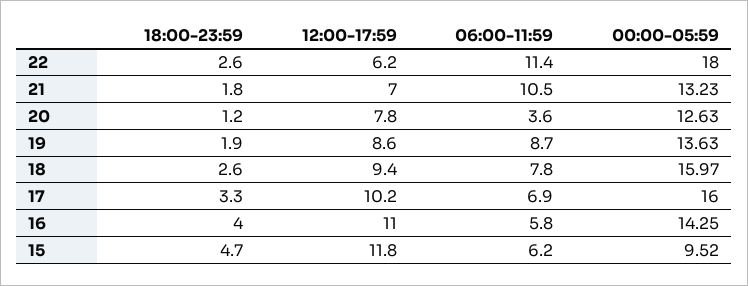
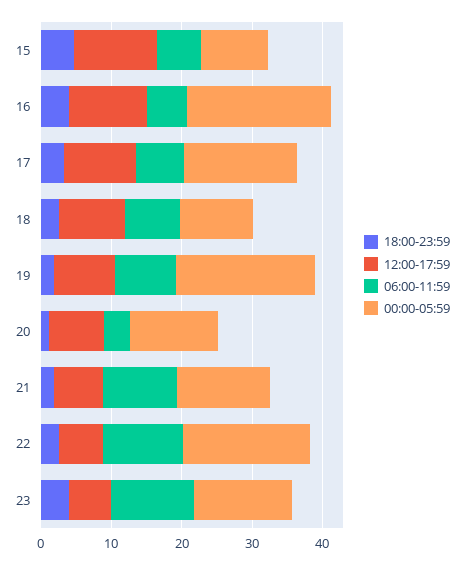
00:00-05:59, 19: 13.63 -> 20
00:00-05:59, 18: 15.97 -> 10
00:00-05:59, 16: 14.25 -> 20
18:00-23:59, 23: none -> 4
12:00-17:59, 23: none -> 6
06:00-11:59, 23: none -> 12
00:00-05:59, 23: none -> 14

